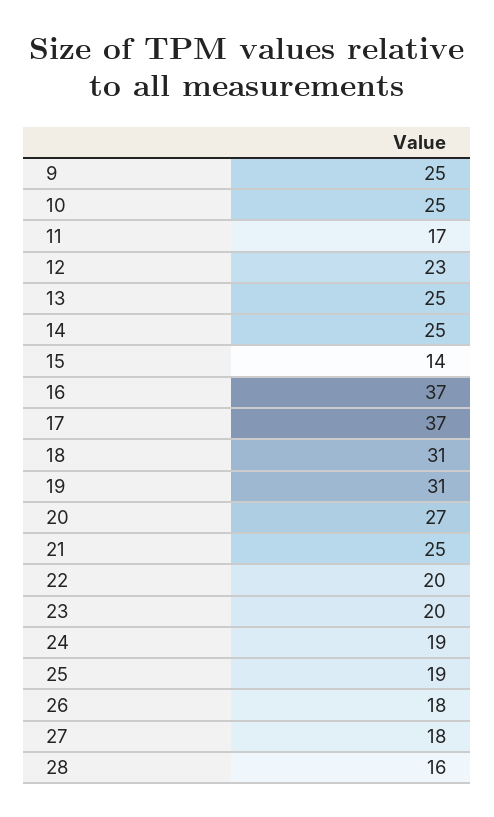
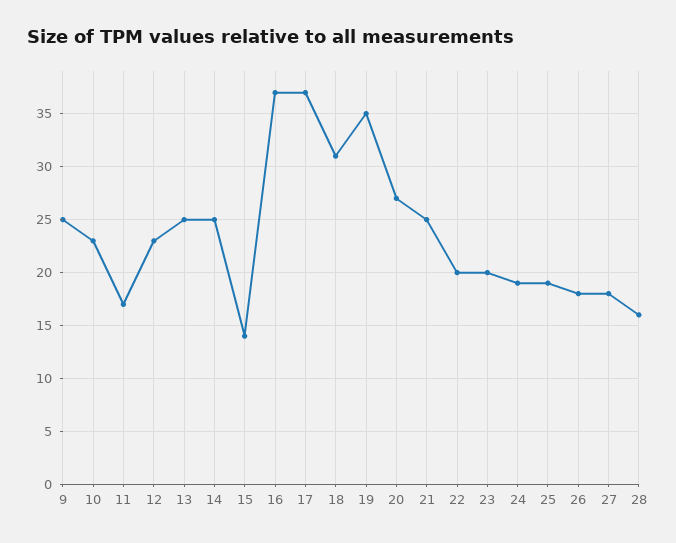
10: 25 -> 23
19: 31 -> 35

